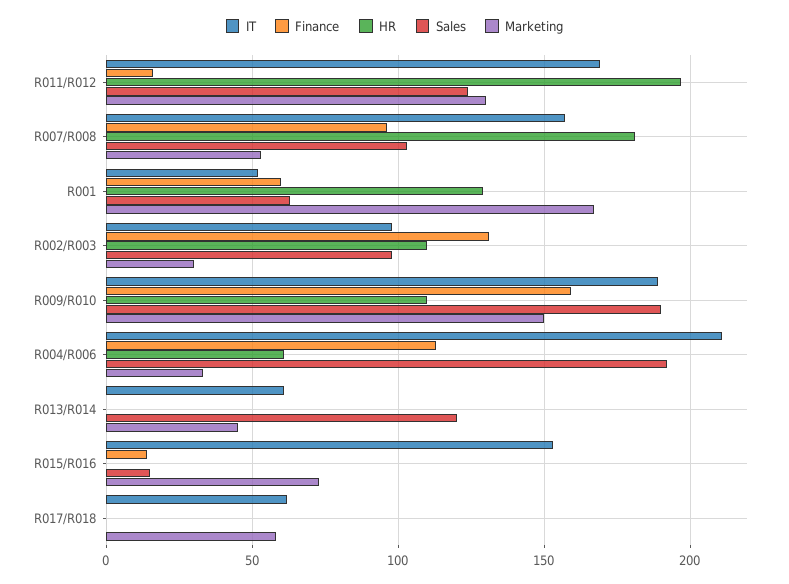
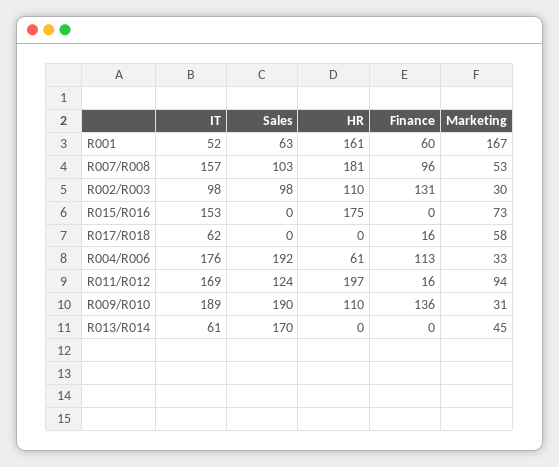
Marketing, R011/R012: 130 -> 94
HR, R001: 130 -> 161
Finance, R009/R010: 160 -> 136
Marketing, R009/R010: 150 -> 31
IT, R004/R006: 210 -> 176
Sales, R013/R014: 120 -> 170
Finance, R015/R016: 15 -> 0
HR, R015/R016: 0 -> 175
Sales, R015/R016: 15 -> 0
Finance, R017/R018: 0 -> 16

